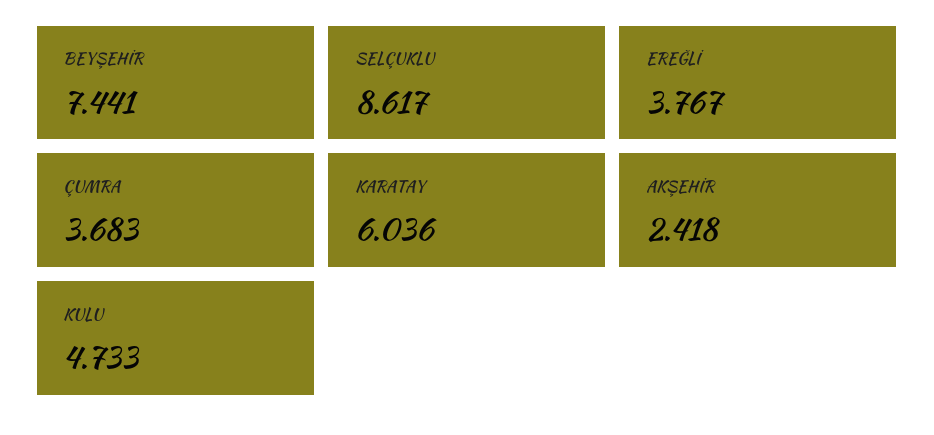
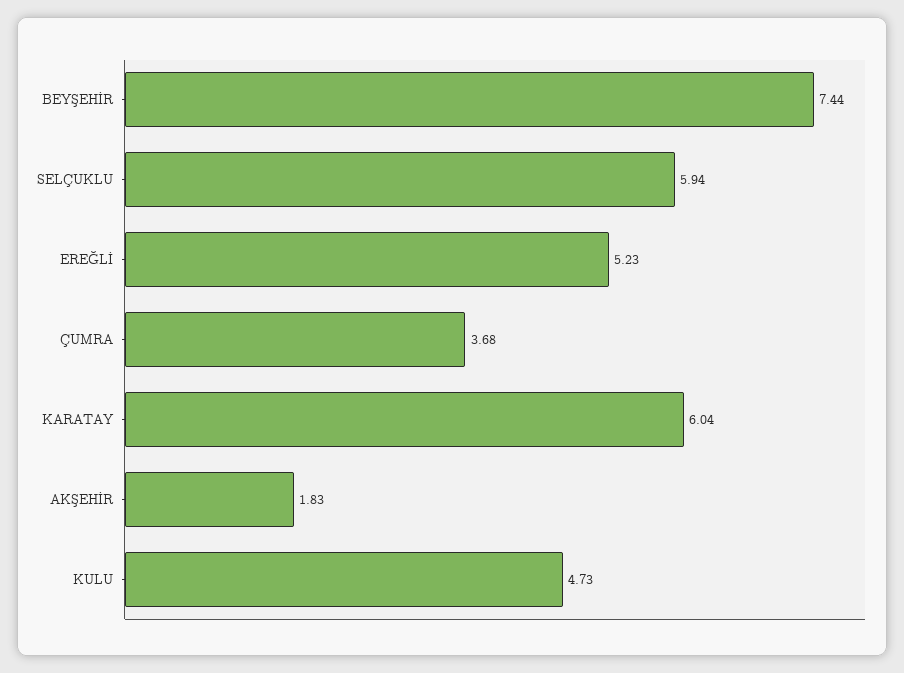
SELÇUKLU: 8.617 -> 5.94
EREĞLİ: 3.767 -> 5.23
AKŞEHİR: 2.418 -> 1.83

